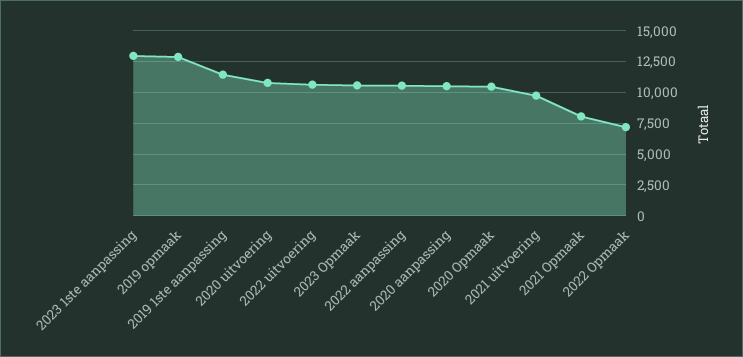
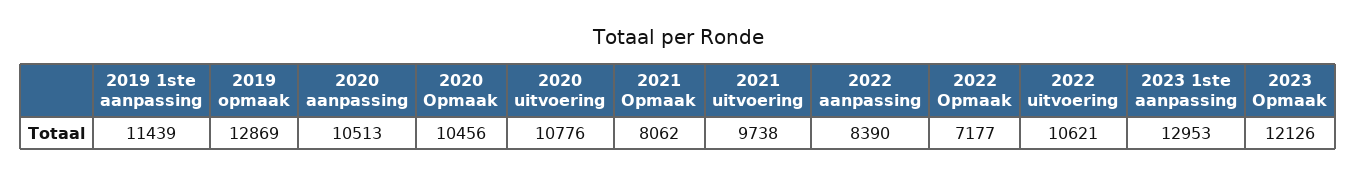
2023 Opmaak: 10500 -> 12126
2022 aanpassing: 10500 -> 8390

